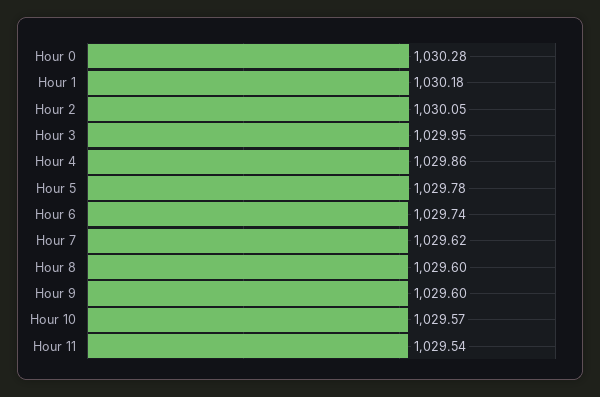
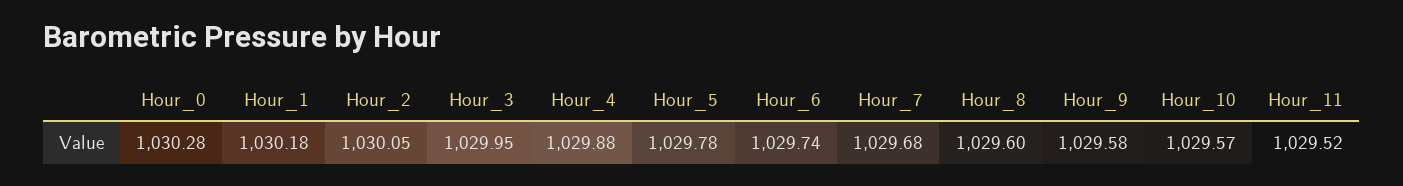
Hour 4: 1029.86 -> 1029.88
Hour 7: 1029.62 -> 1029.68
Hour 9: 1029.6 -> 1029.58
Hour 11: 1029.54 -> 1029.52

